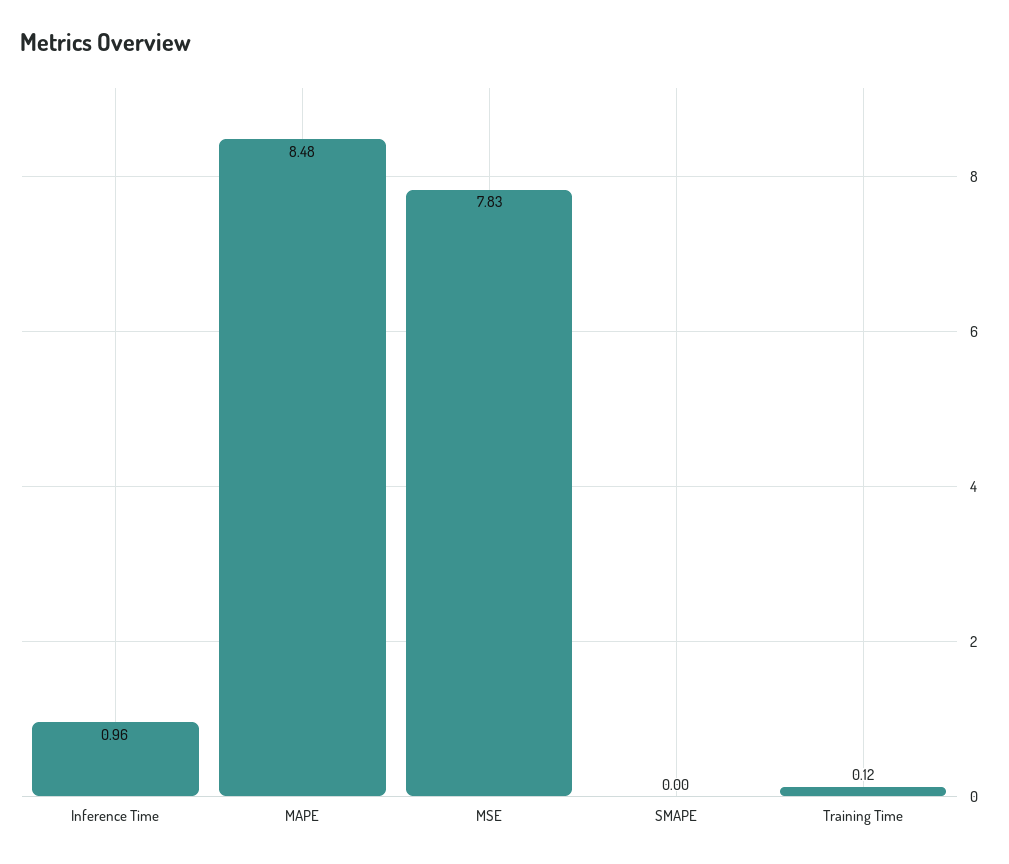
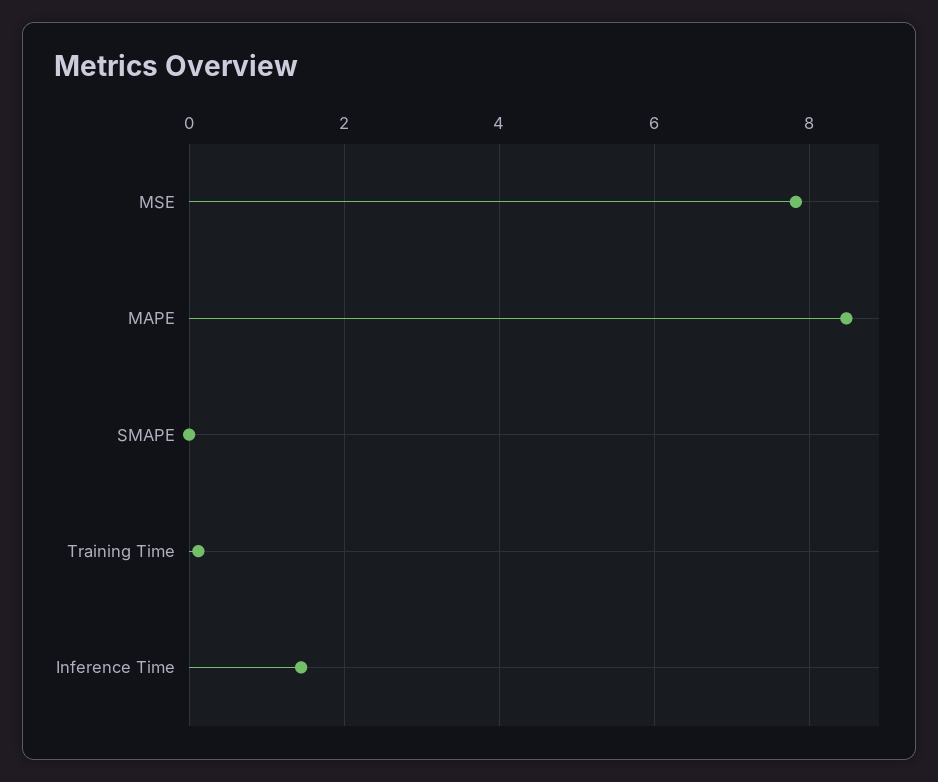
Inference Time: 0.96 -> 1.4

